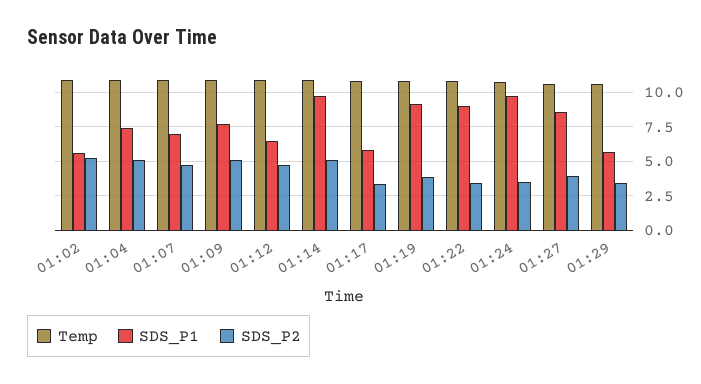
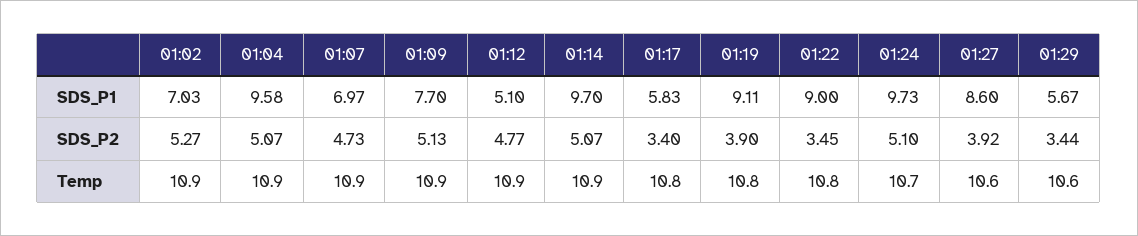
SDS_P1, 01:02: 5.5 -> 7.03
SDS_P1, 01:04: 7.5 -> 9.58
SDS_P1, 01:12: 6.5 -> 5.1
SDS_P2, 01:24: 3.5 -> 5.1

